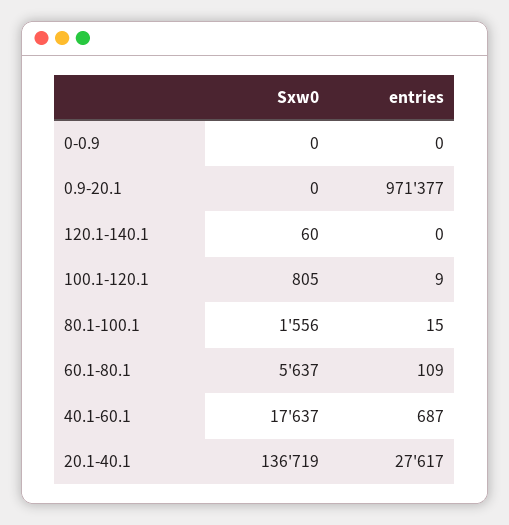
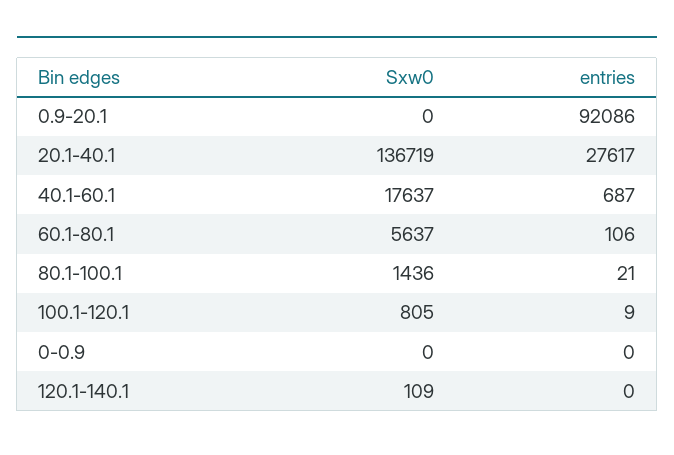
entries, 0.9-20.1: 971377 -> 92086
Sxw0, 120.1-140.1: 60 -> 109
Sxw0, 80.1-100.1: 1556 -> 1436
entries, 80.1-100.1: 15 -> 21
entries, 60.1-80.1: 109 -> 106

